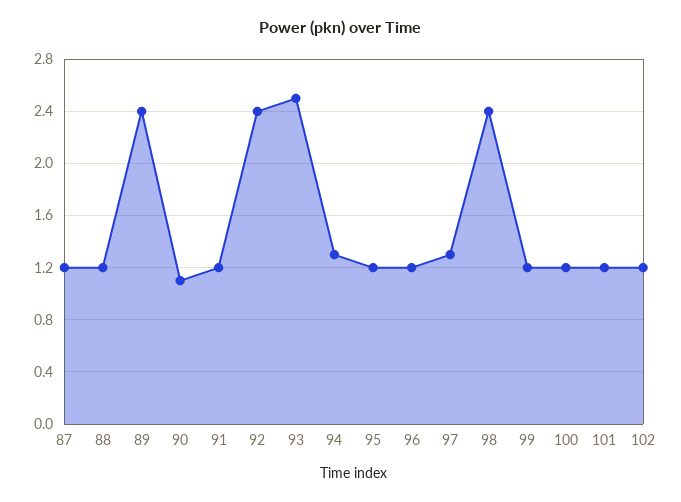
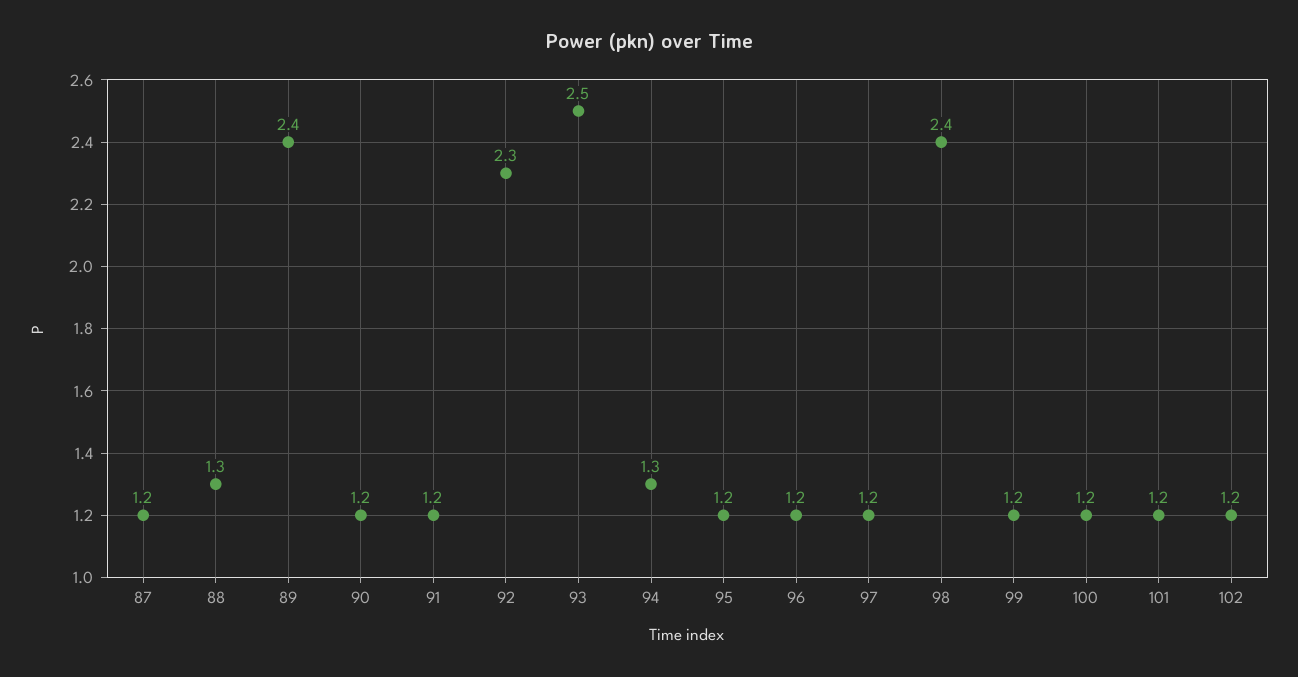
88: 1.2 -> 1.3
90: 1.1 -> 1.2
92: 2.4 -> 2.3
97: 1.3 -> 1.2

